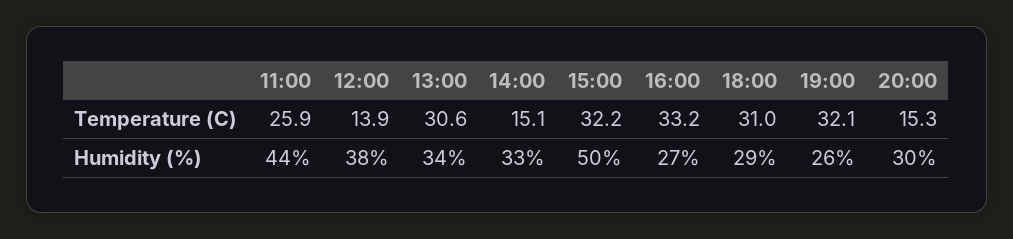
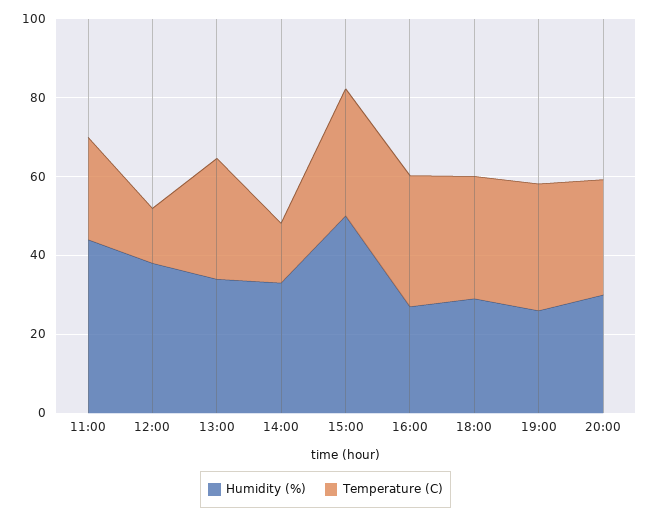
Temperature (C), 20:00: 15.3 -> 30

